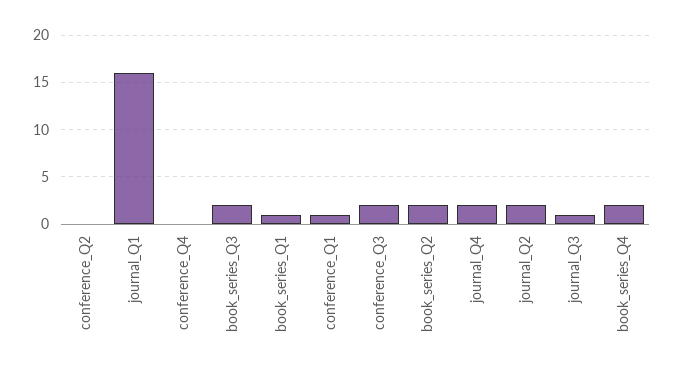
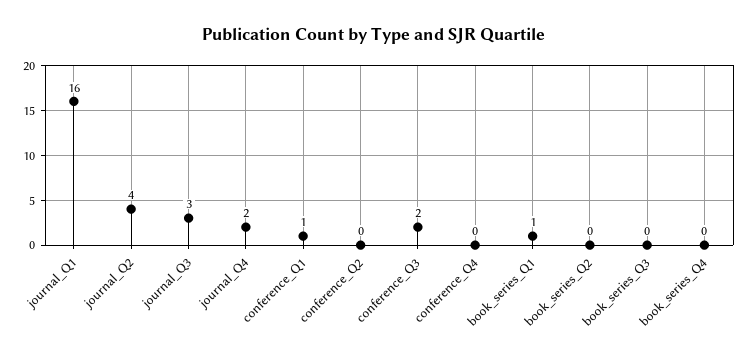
book_series_Q3: 2 -> 0
book_series_Q2: 2 -> 0
journal_Q2: 2 -> 4
journal_Q3: 1 -> 3
book_series_Q4: 2 -> 0

